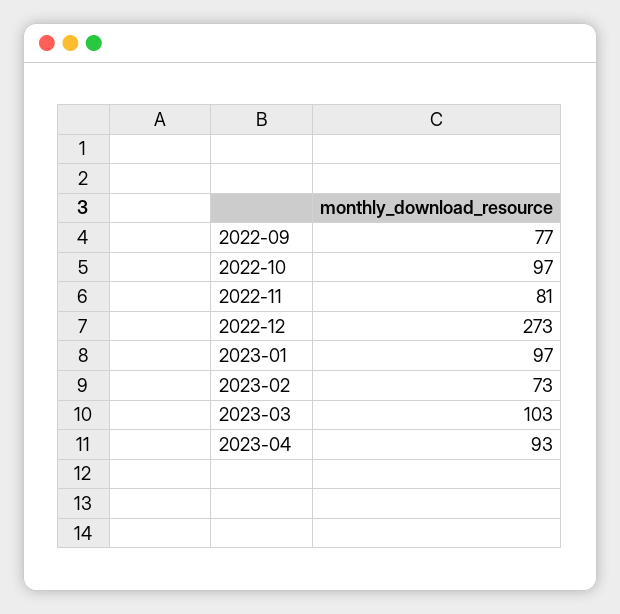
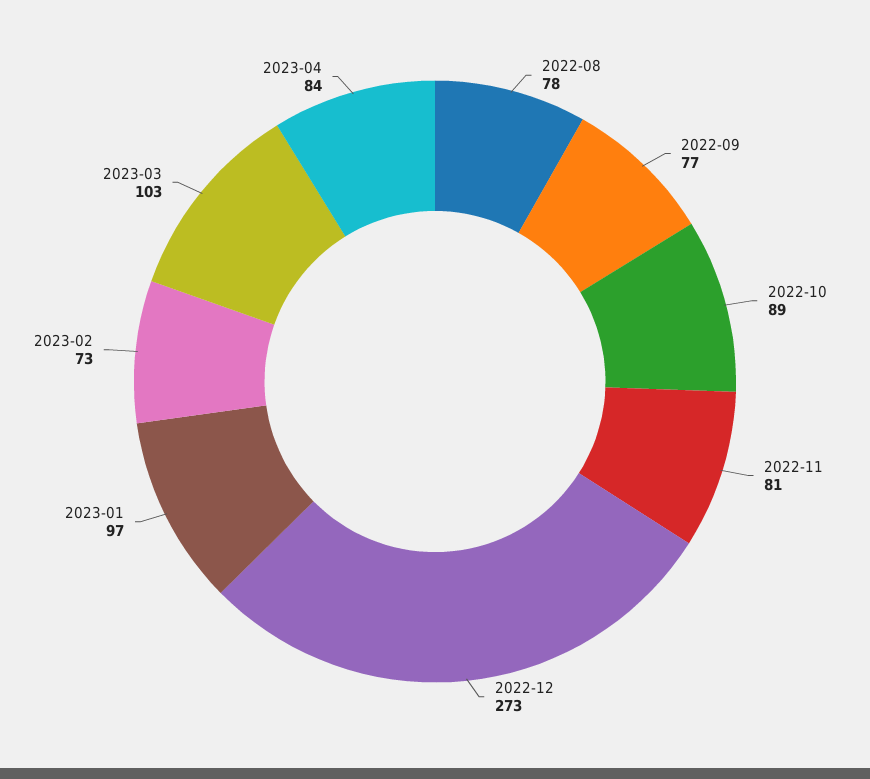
2022-10: 97 -> 89
2023-04: 93 -> 84
2022-08: none -> 78

